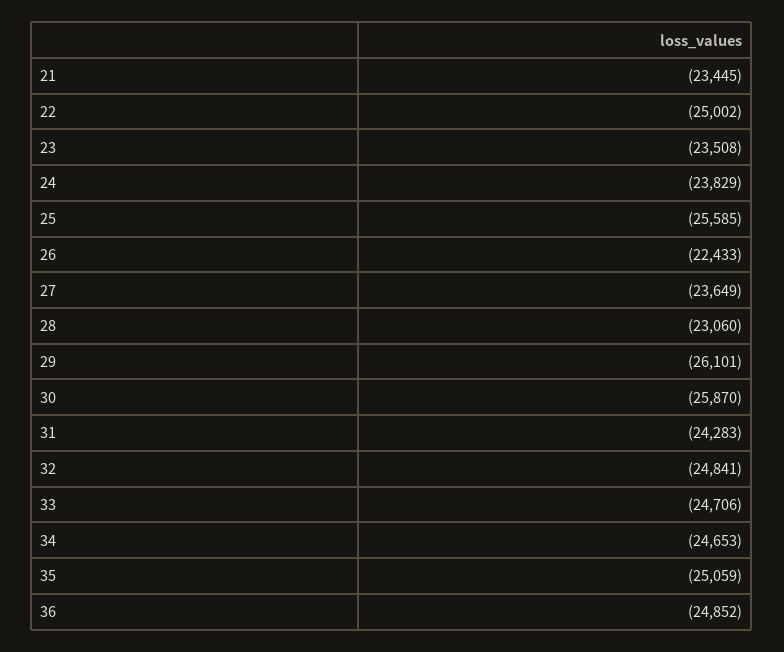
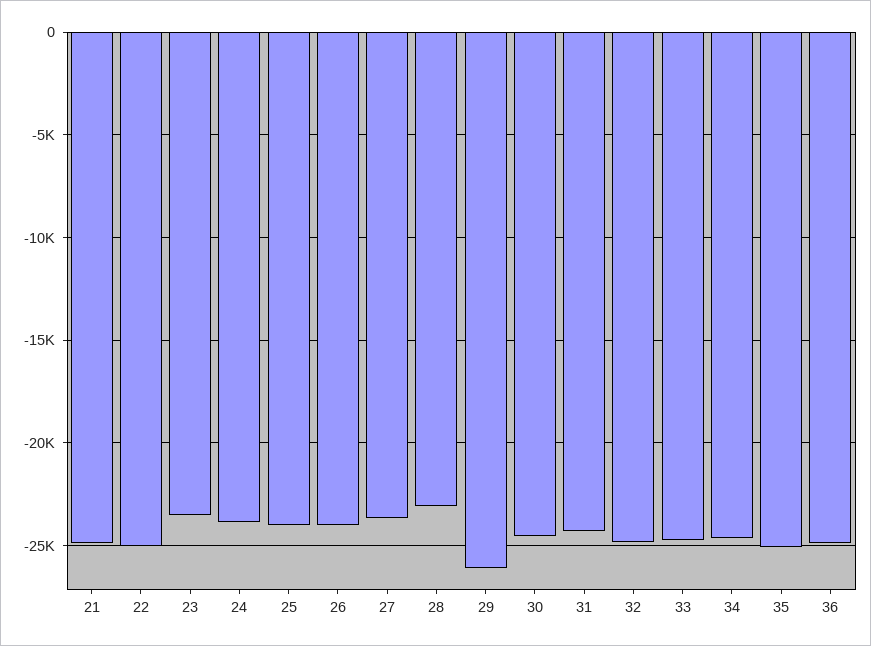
21: -23445 -> -25000
25: -25585 -> -24000
26: -22433 -> -24000
30: -25870 -> -24500

